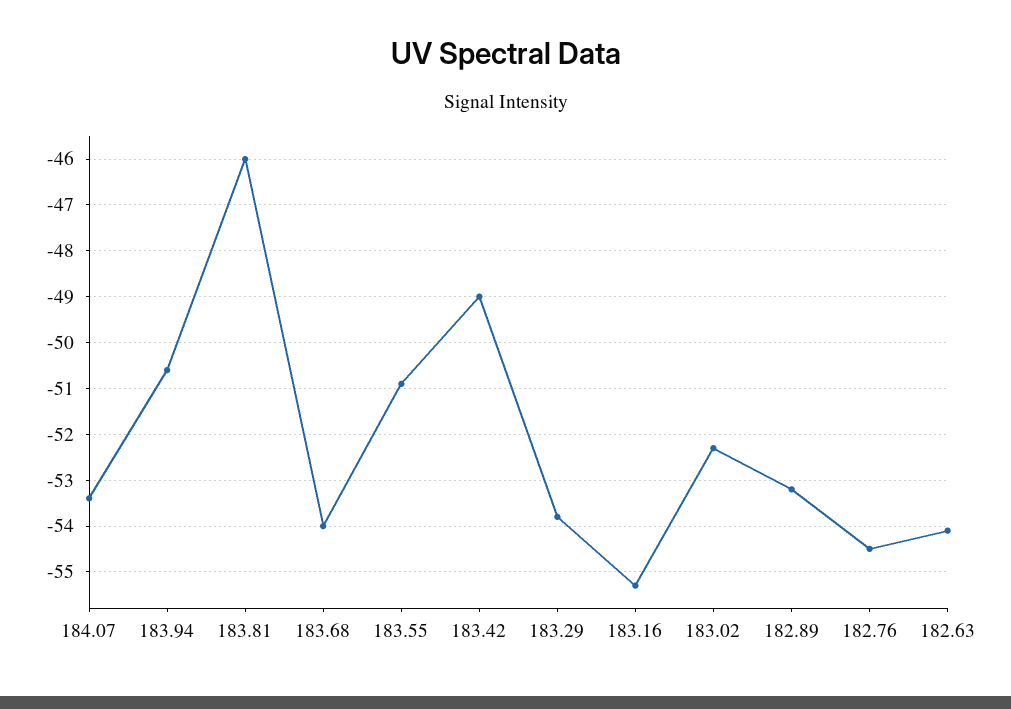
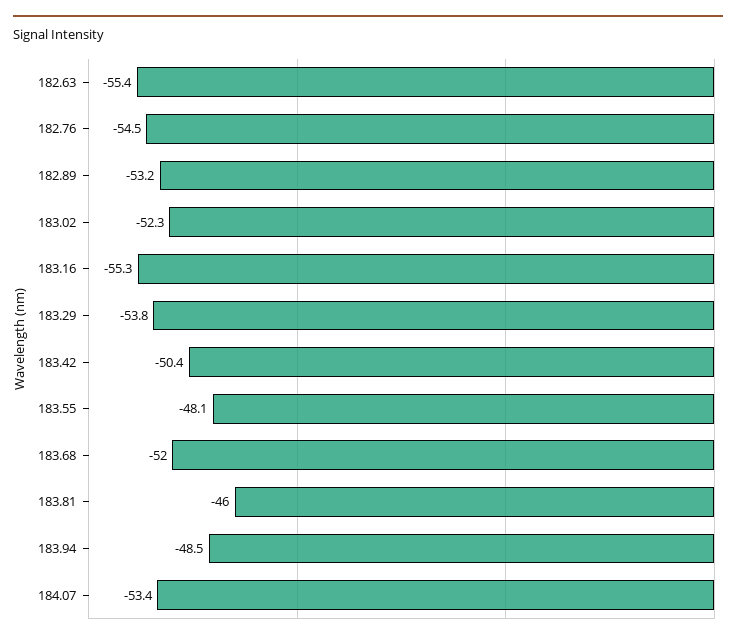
183.94: -50.5 -> -48.5
183.68: -54 -> -52
183.55: -51 -> -48.1
183.42: -49 -> -50.4
182.63: -54 -> -55.4

